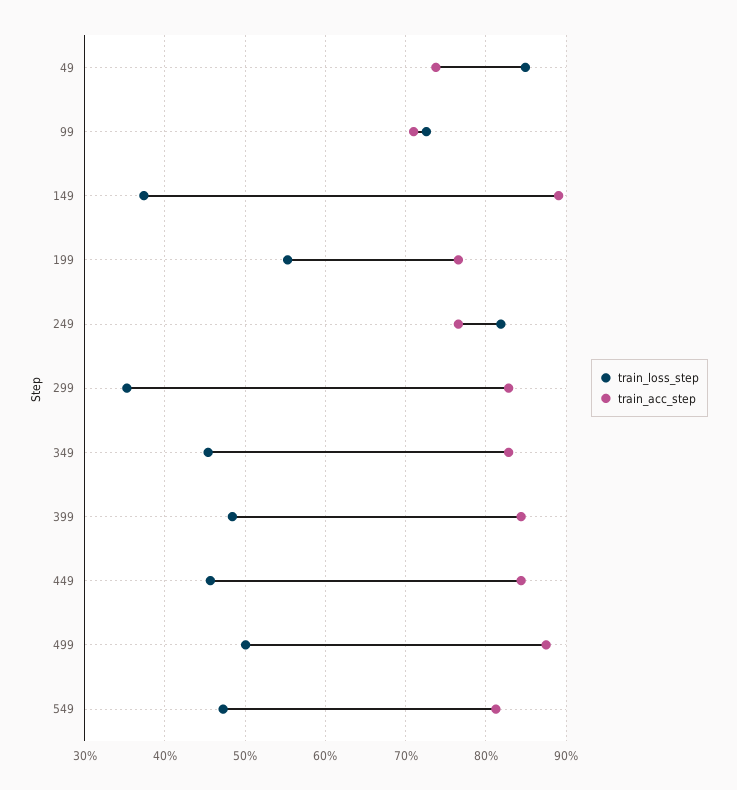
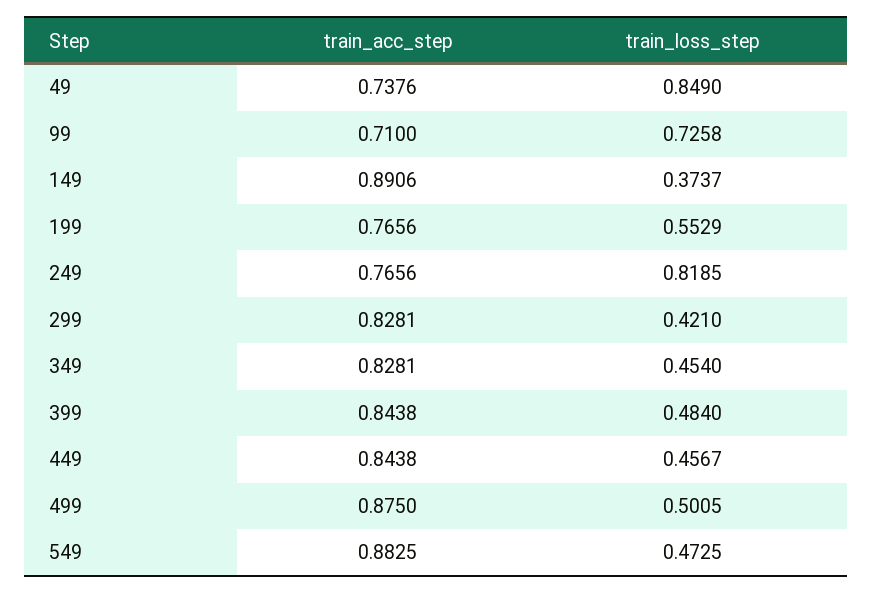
train_loss_step, 299: 0.35 -> 0.421
train_acc_step, 549: 0.81 -> 0.8825

